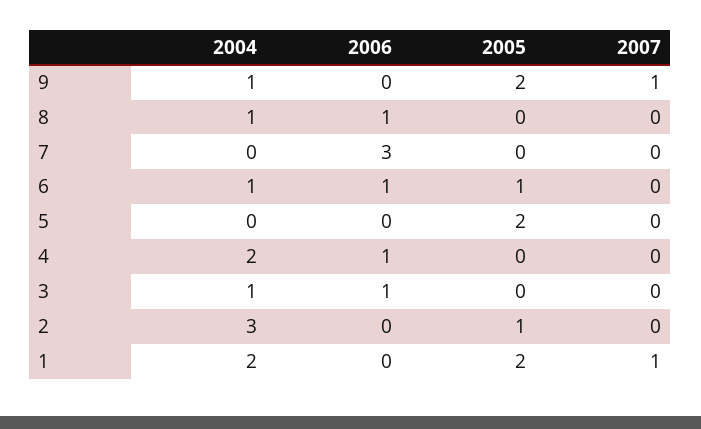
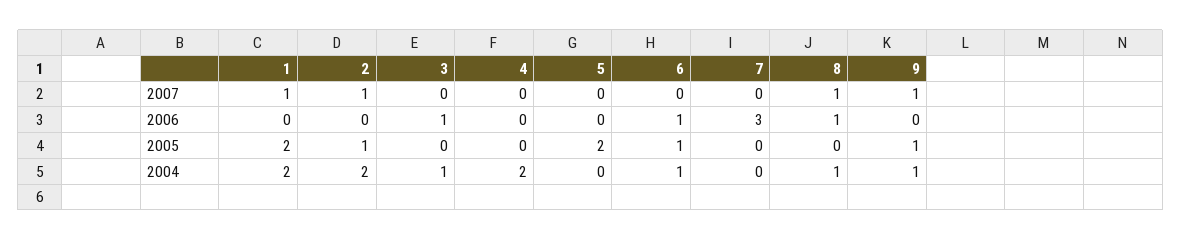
2005, 9: 2 -> 1
2007, 8: 0 -> 1
2006, 4: 1 -> 0
2004, 2: 3 -> 2
2007, 2: 0 -> 1

